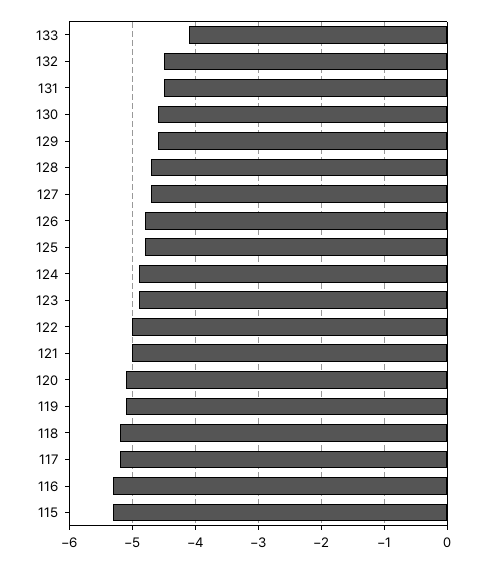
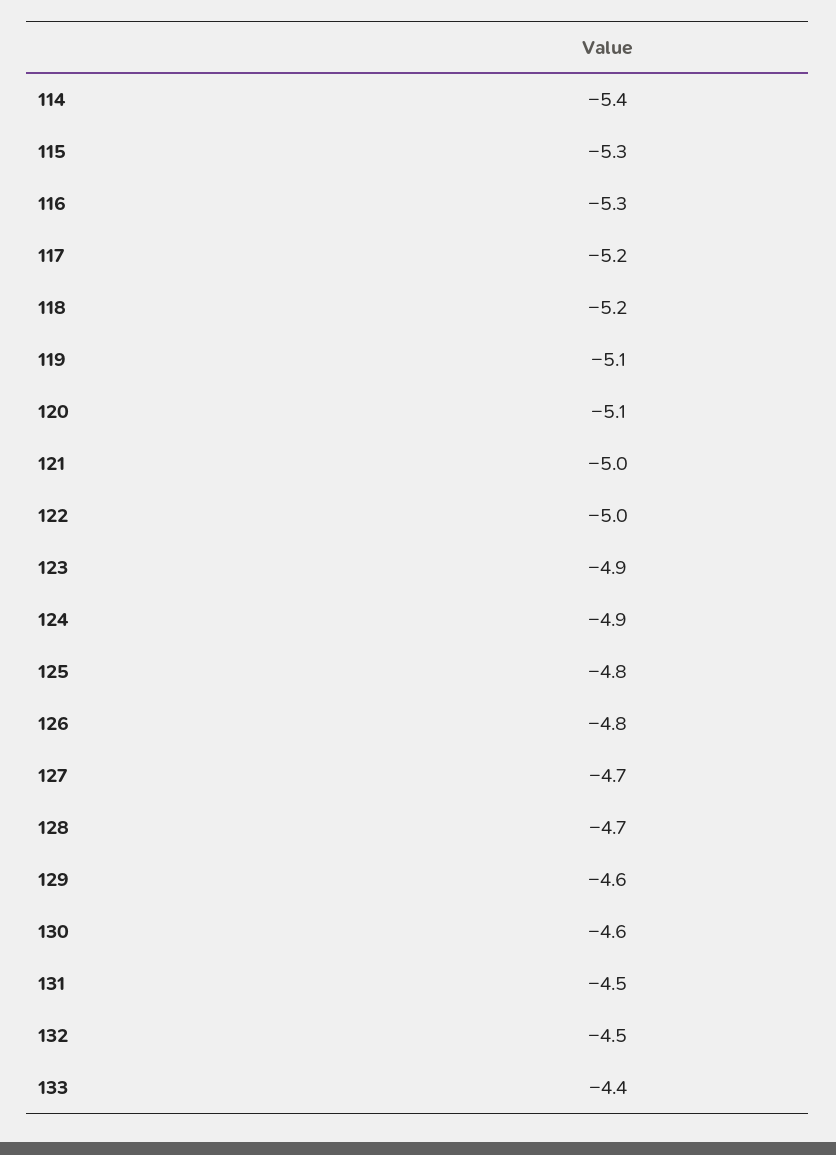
133: -4.1 -> -4.4
114: none -> -5.4

